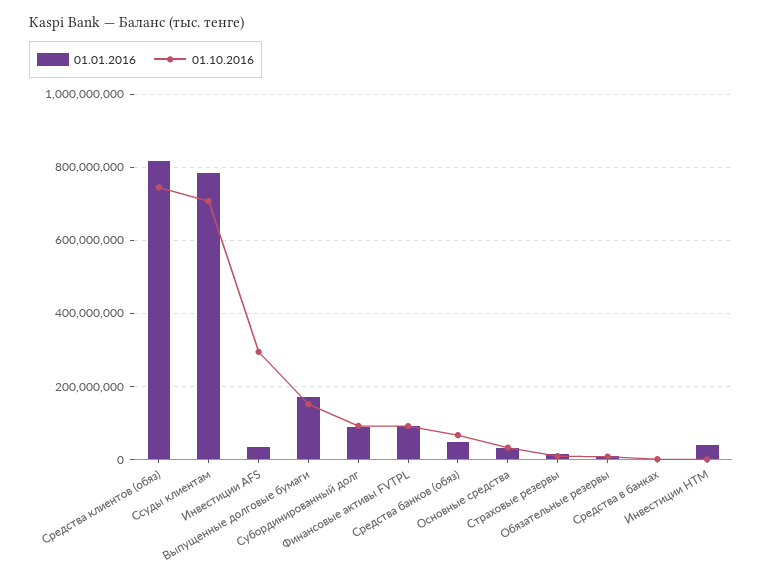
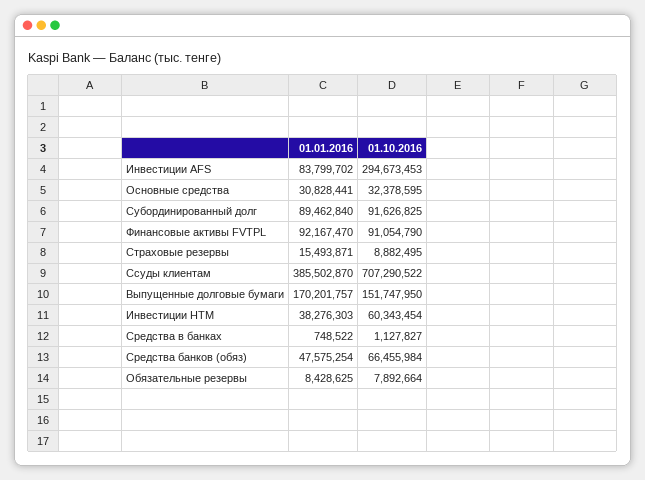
01.01.2016, Средства клиентов (обяз): 820000000 -> none
01.10.2016, Средства клиентов (обяз): 740000000 -> none
01.01.2016, Ссуды клиентам: 780000000 -> 385502870
01.01.2016, Инвестиции AFS: 40000000 -> 83799702
01.10.2016, Инвестиции HTM: 0 -> 60343454

